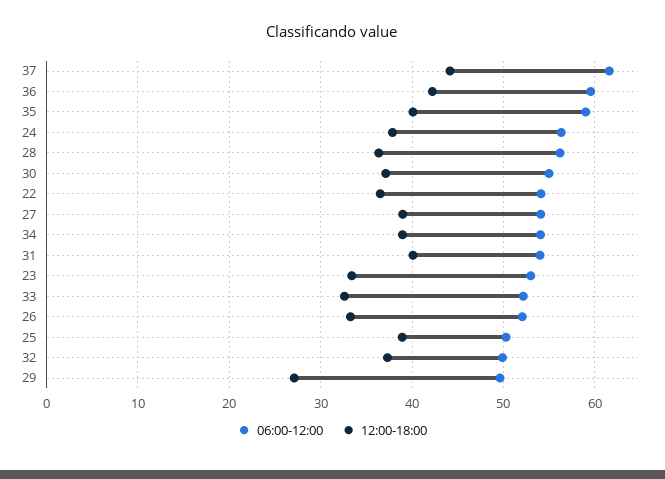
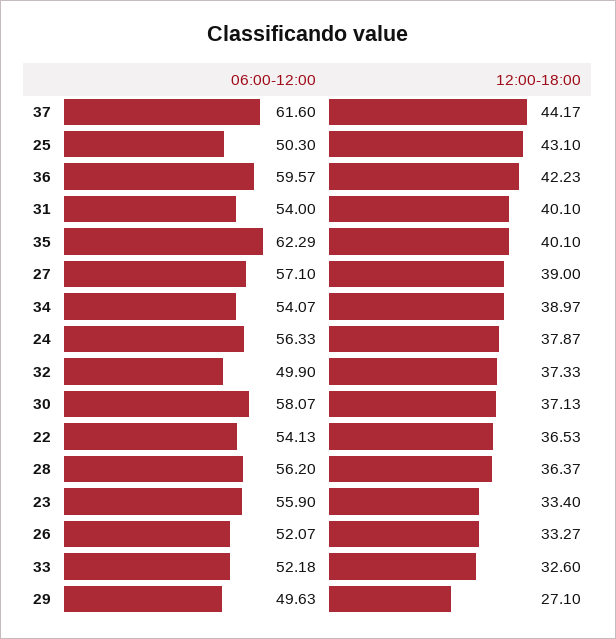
06:00-12:00, 35: 59 -> 62.29
06:00-12:00, 30: 55 -> 58.07
06:00-12:00, 27: 54 -> 57.1
06:00-12:00, 23: 53 -> 55.9
12:00-18:00, 25: 39 -> 43.1

